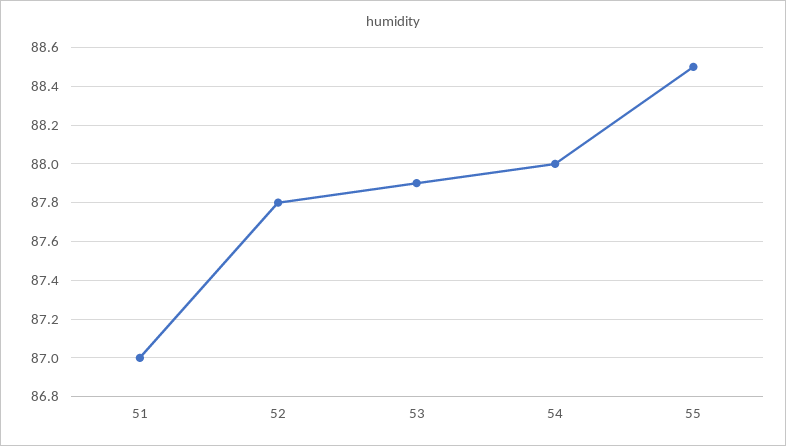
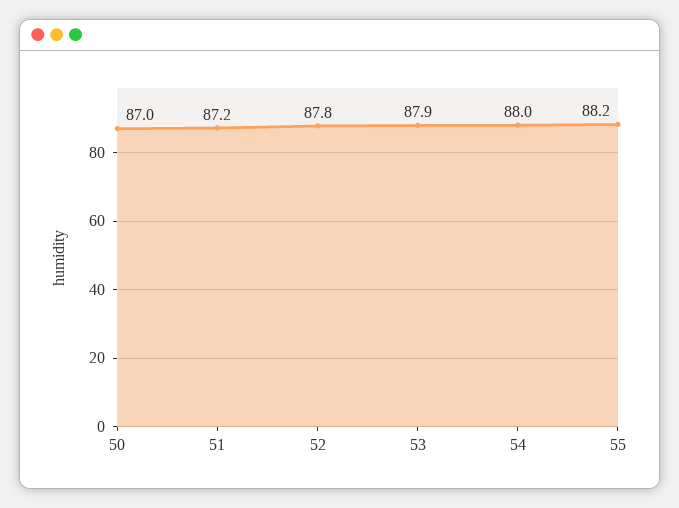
51: 87 -> 87.2
55: 88.5 -> 88.2
50: none -> 87

